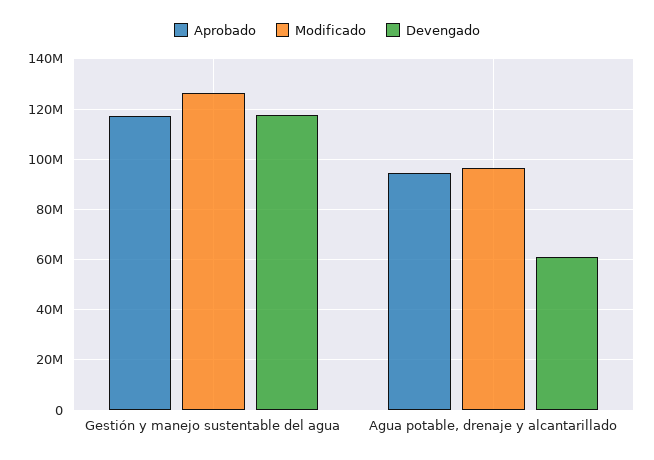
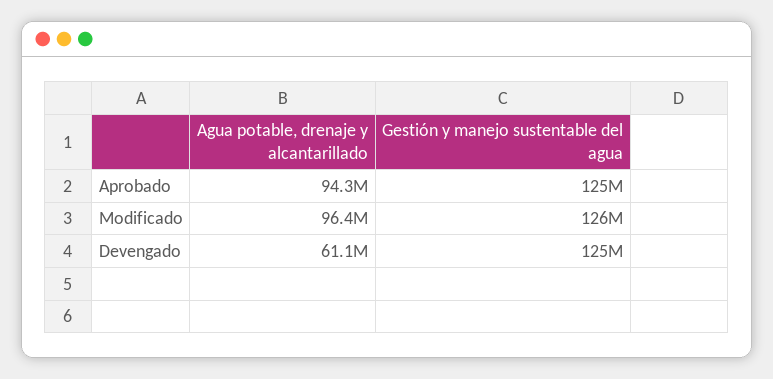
Aprobado, Gestión y manejo sustentable del agua: 117500000 -> 125000000
Devengado, Gestión y manejo sustentable del agua: 117500000 -> 125000000

